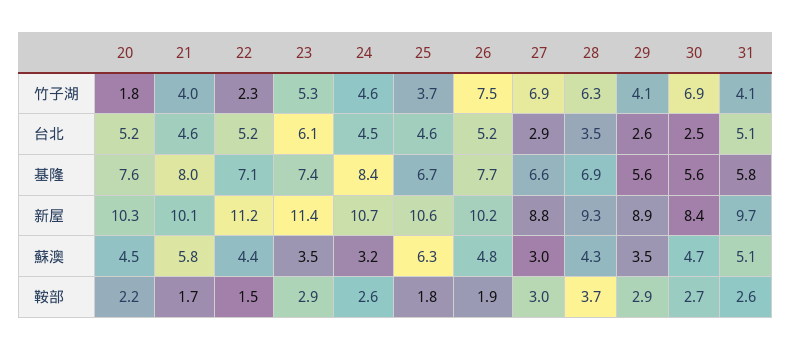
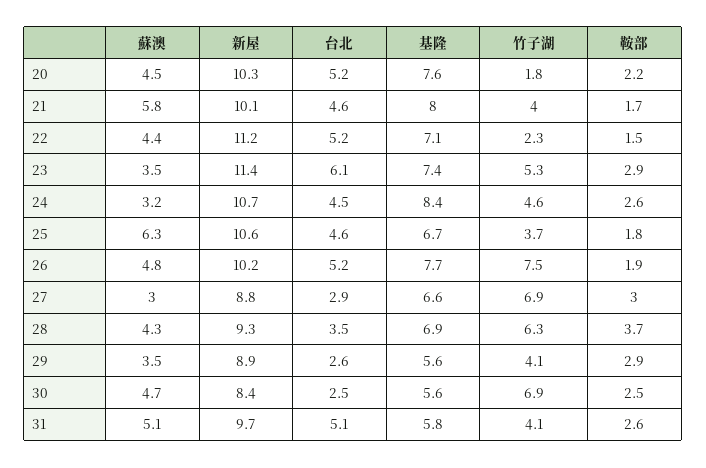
30, 鞍部: 2.7 -> 2.5

